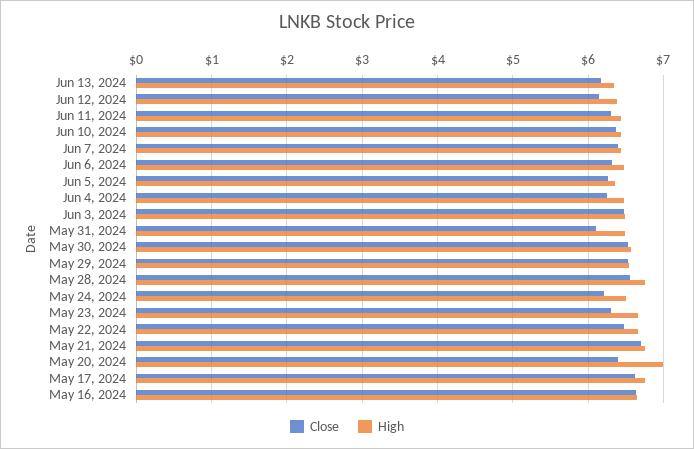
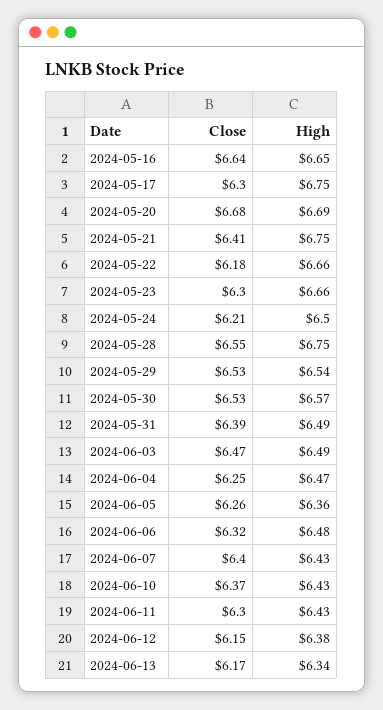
Close, May 31, 2024: 6.1 -> 6.39
Close, May 22, 2024: 6.5 -> 6.18
Close, May 21, 2024: 6.7 -> 6.41
Close, May 20, 2024: 6.4 -> 6.68
High, May 20, 2024: 7 -> 6.69
Close, May 17, 2024: 6.6 -> 6.3

